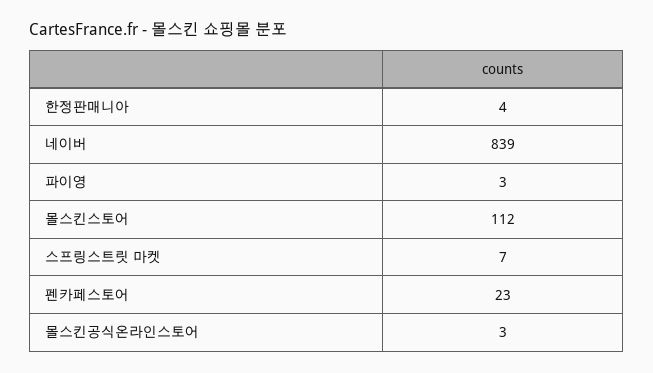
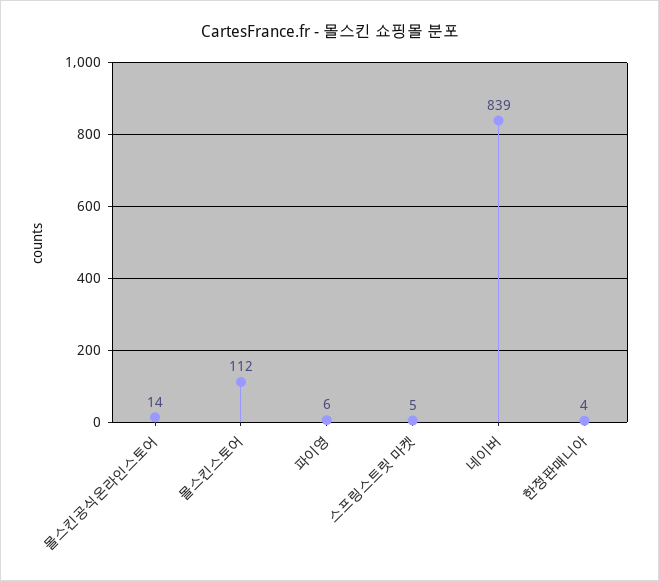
파이영: 3 -> 6
스프링스트릿 마켓: 7 -> 5
펜카페스토어: 23 -> none
몰스킨공식온라인스토어: 3 -> 14

